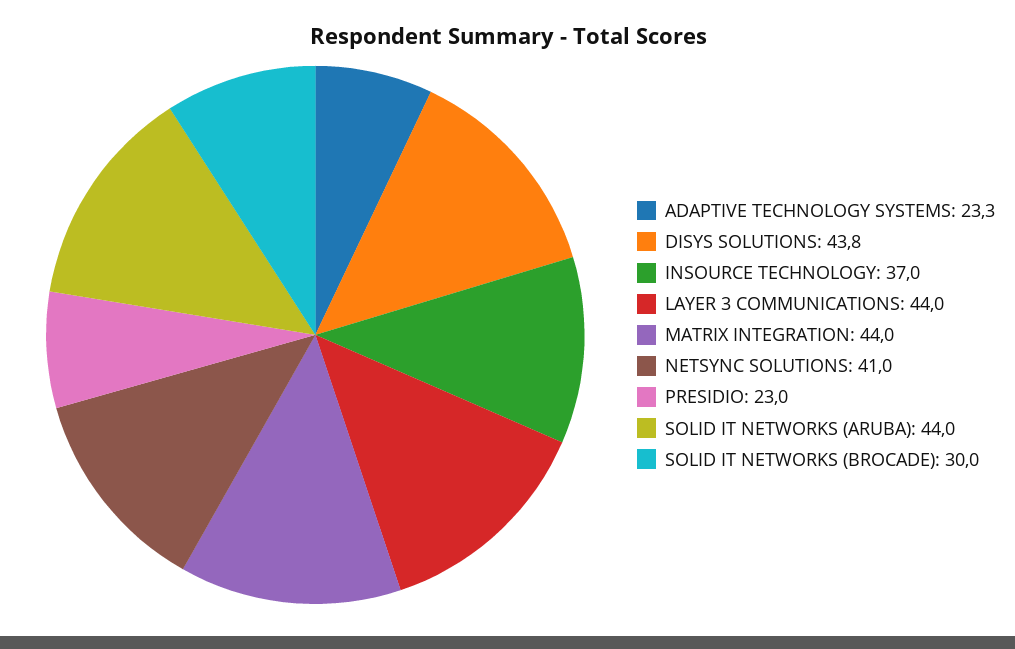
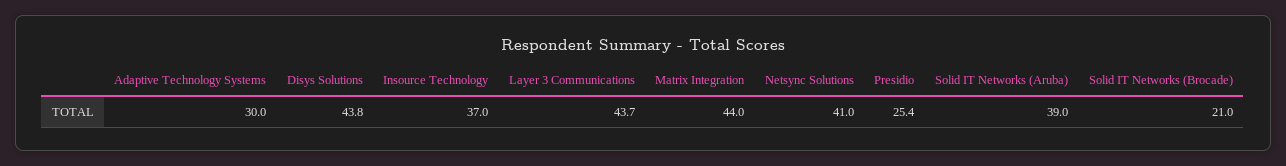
ADAPTIVE TECHNOLOGY SYSTEMS: 23.3 -> 30
LAYER 3 COMMUNICATIONS: 44 -> 43.7
PRESIDIO: 23 -> 25.4
SOLID IT NETWORKS (ARUBA): 44 -> 39
SOLID IT NETWORKS (BROCADE): 30 -> 21

